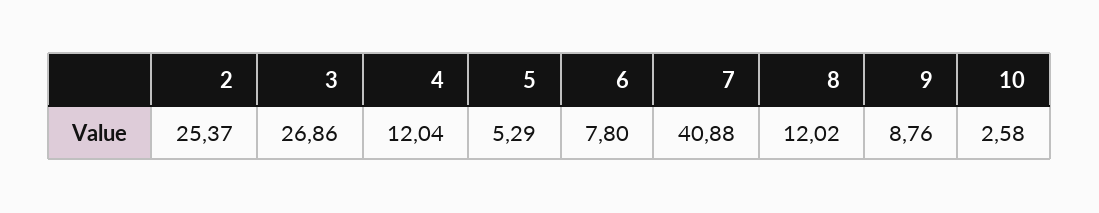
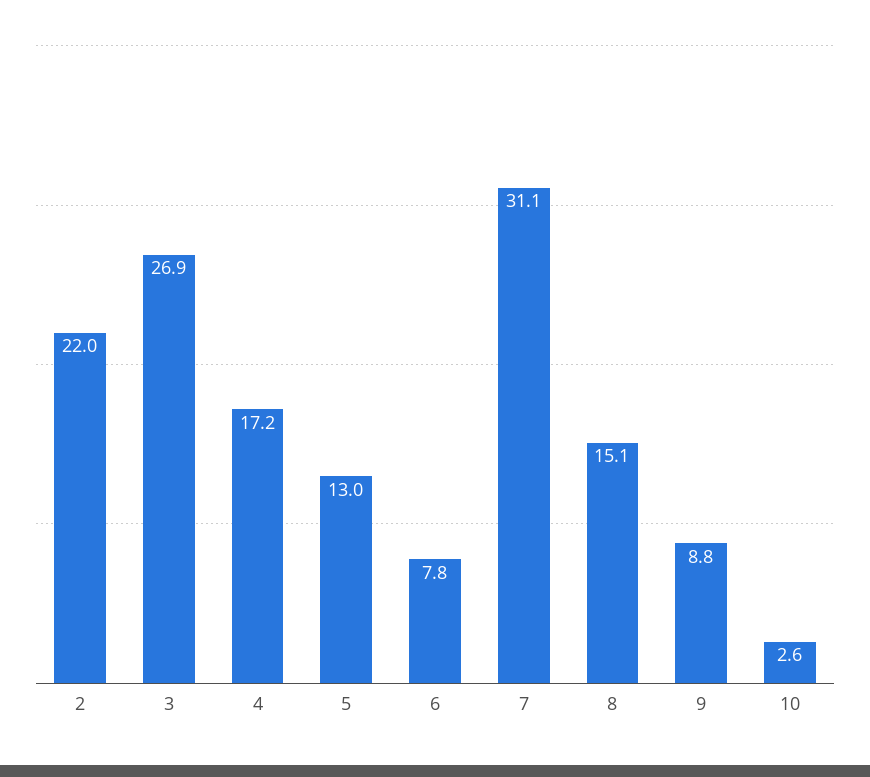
2: 25.37 -> 22
4: 12.04 -> 17.2
5: 5.29 -> 13
7: 40.88 -> 31.1
8: 12.02 -> 15.1

